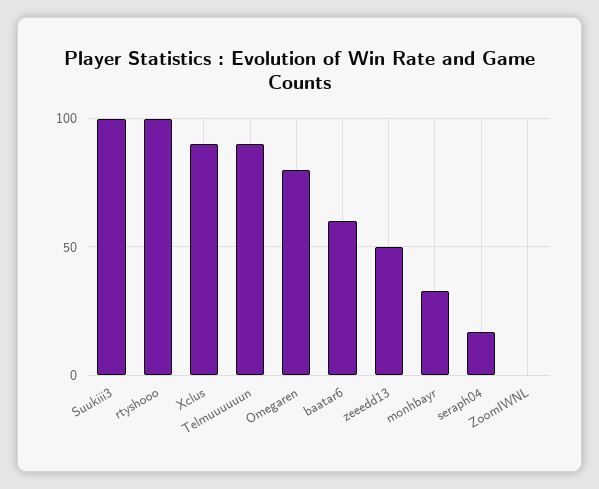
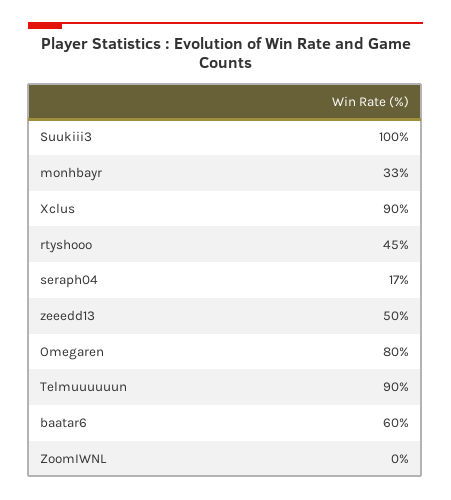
rtyshooo: 100 -> 45

